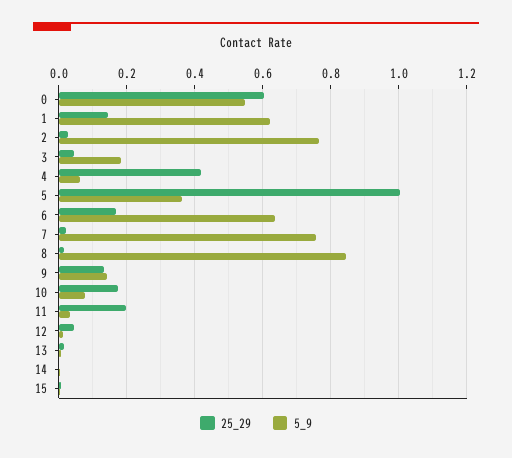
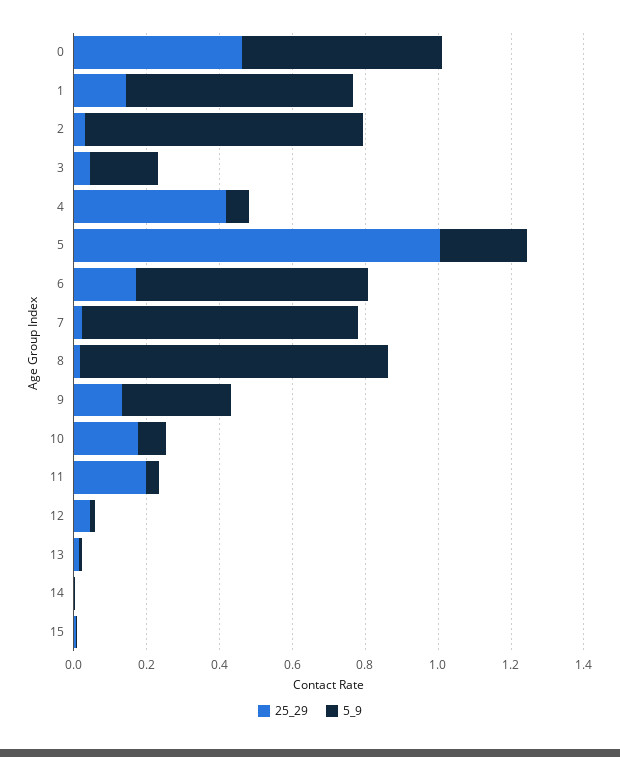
25_29, 0: 0.6 -> 0.45
5_9, 5: 0.36 -> 0.25
5_9, 9: 0.14 -> 0.3

